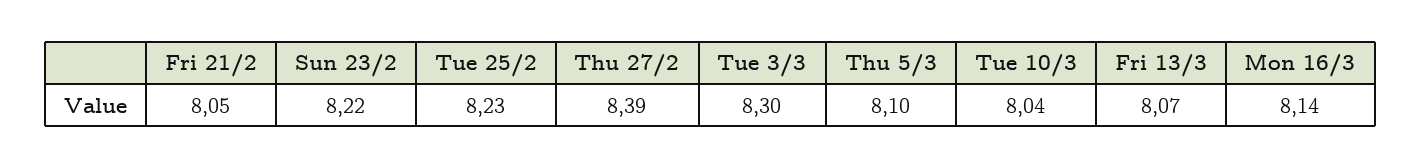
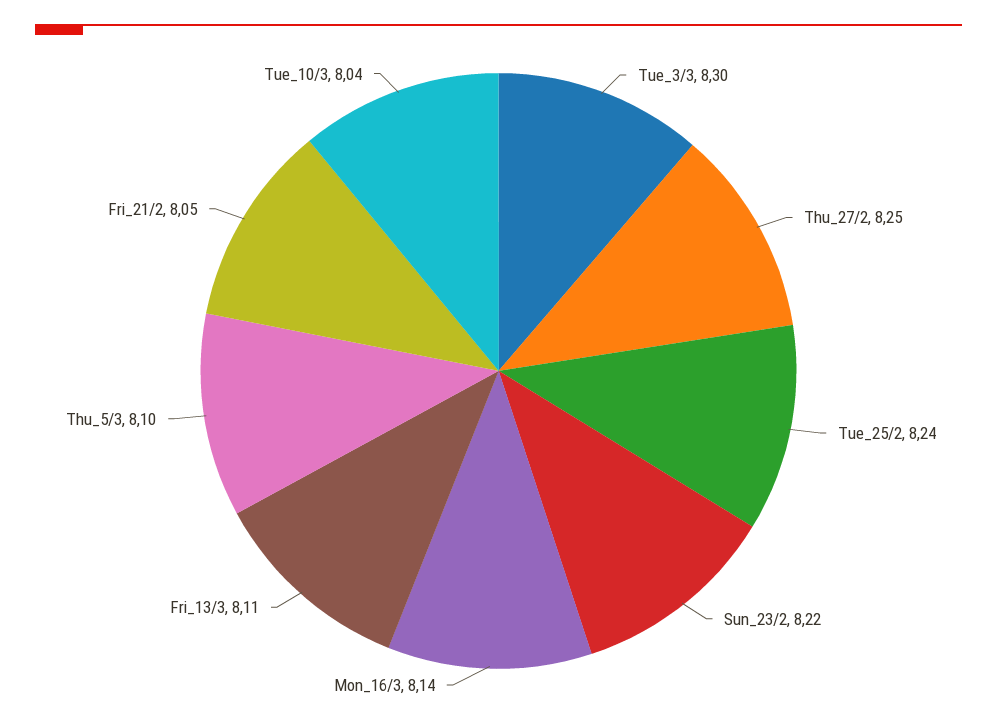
Tue 25/2: 8.23 -> 8.24
Thu 27/2: 8.39 -> 8.25
Fri 13/3: 8.07 -> 8.11

